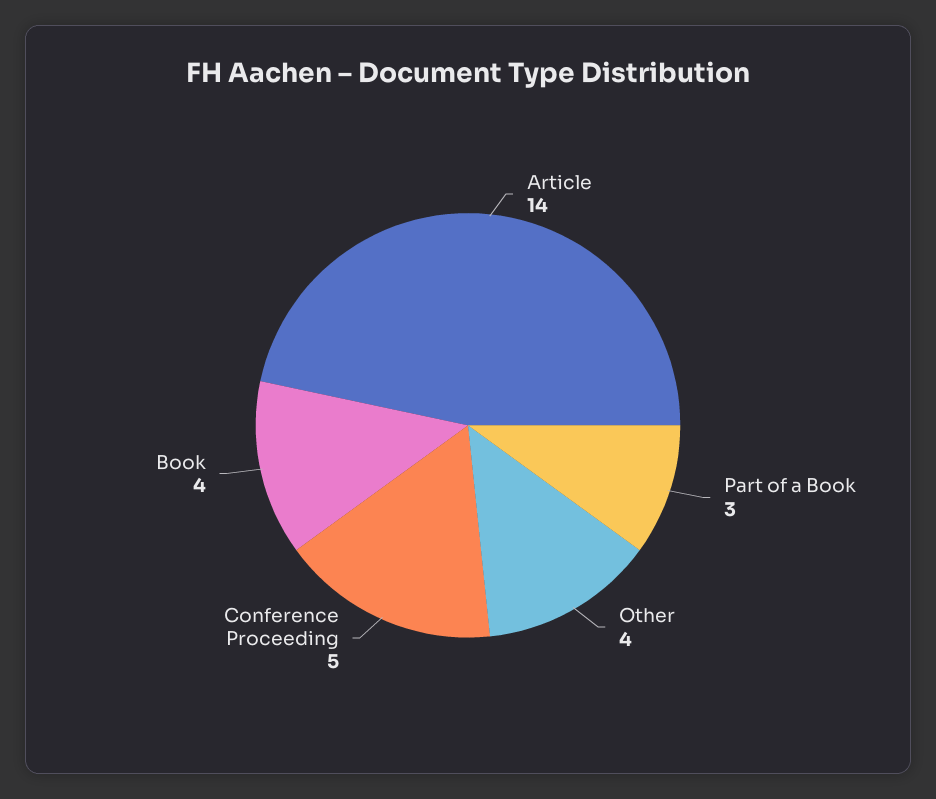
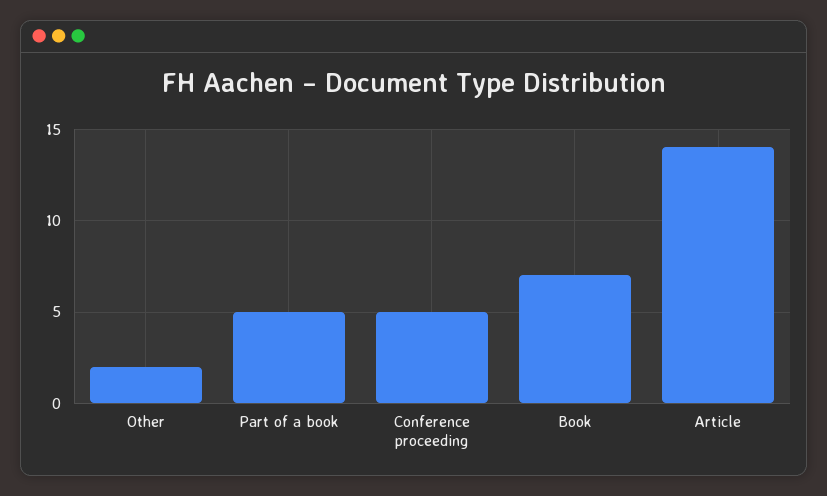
Part of a Book: 3 -> 5
Other: 4 -> 2
Book: 4 -> 7

